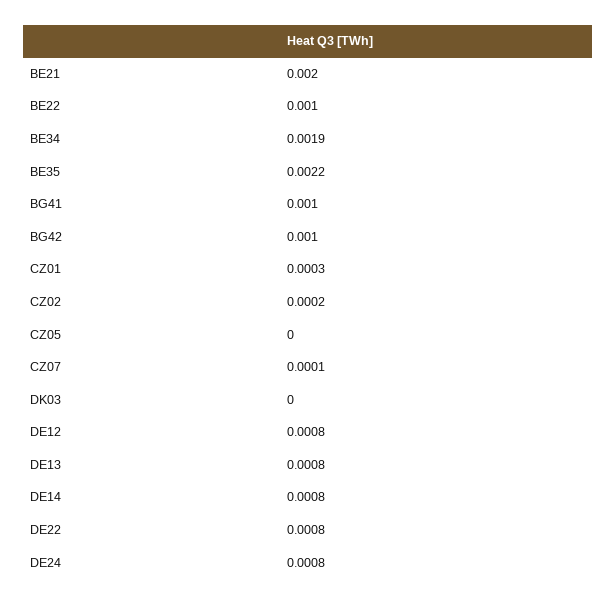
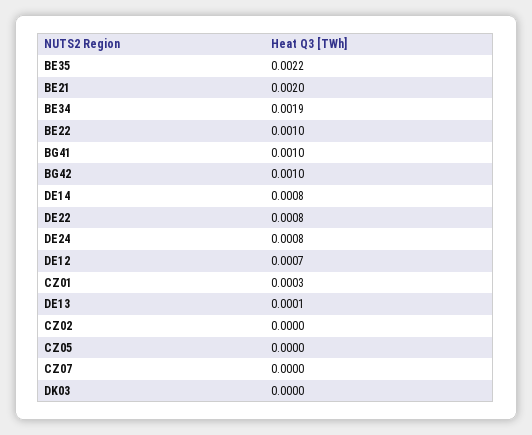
CZ02: 0.0002 -> 0
CZ07: 0.0001 -> 0
DE12: 0.0008 -> 0.0007
DE13: 0.0008 -> 0.0001

